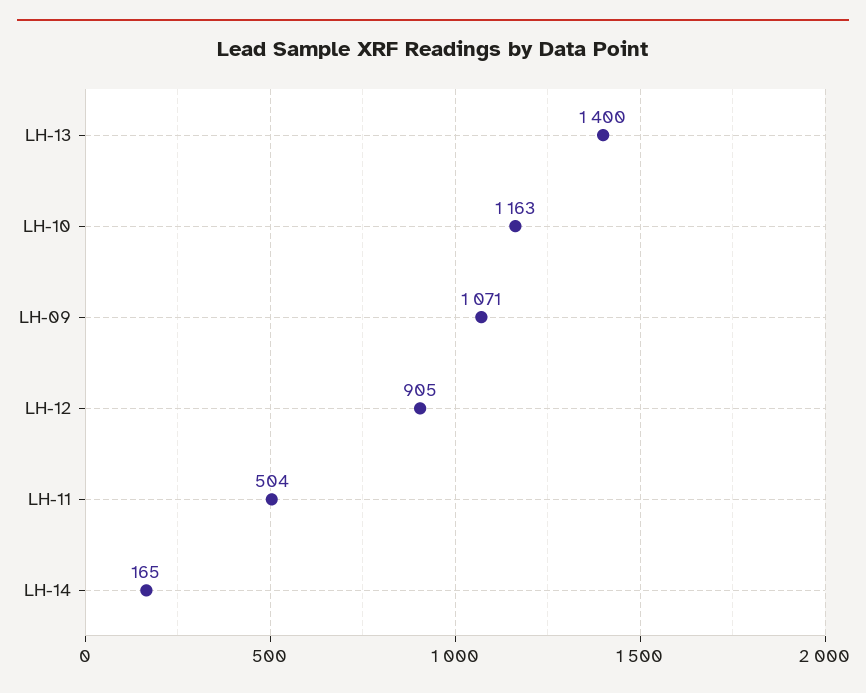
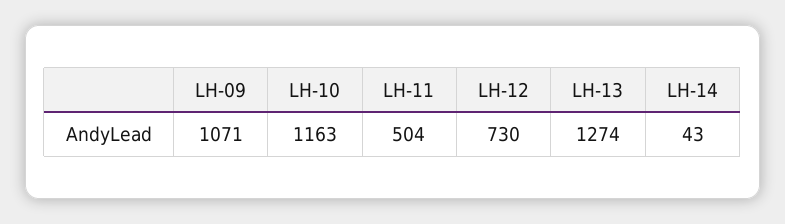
LH-13: 1400 -> 1274
LH-12: 905 -> 730
LH-14: 165 -> 43

